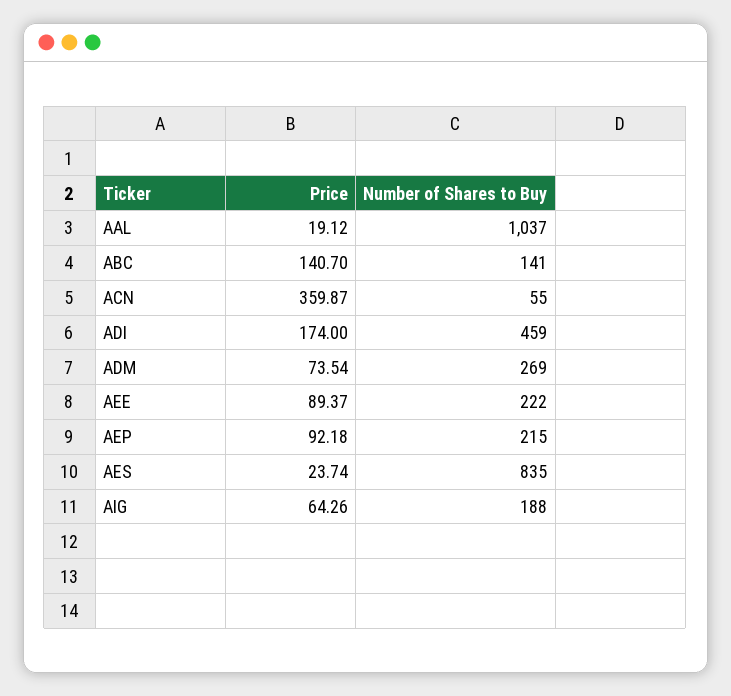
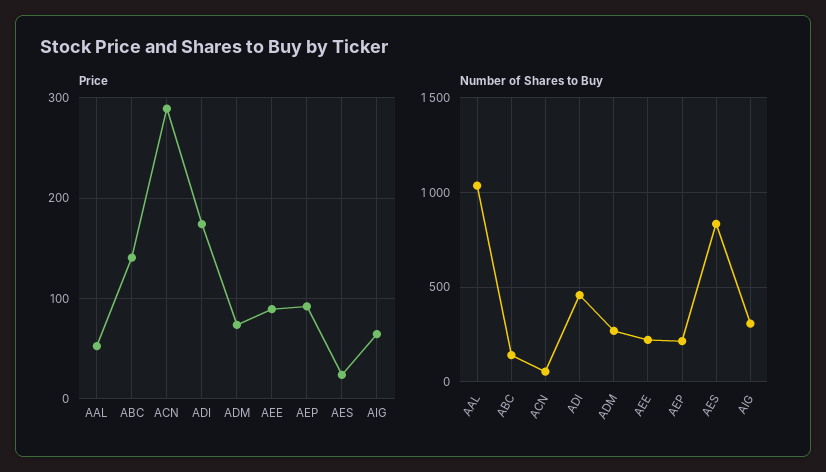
Price, AAL: 19.12 -> 50
Price, ACN: 359.87 -> 290
Number of Shares to Buy, AIG: 188 -> 300

